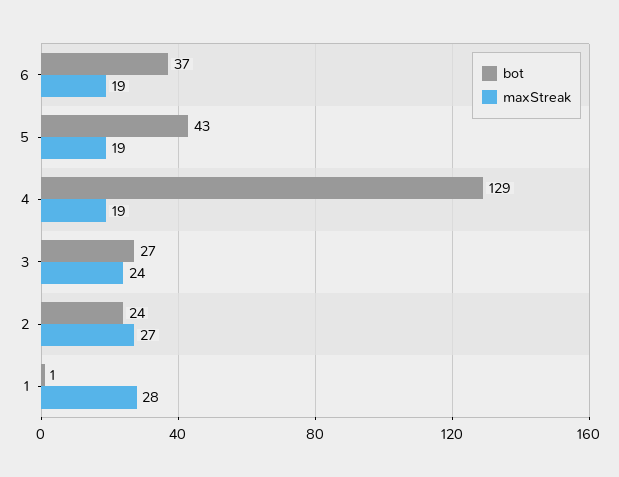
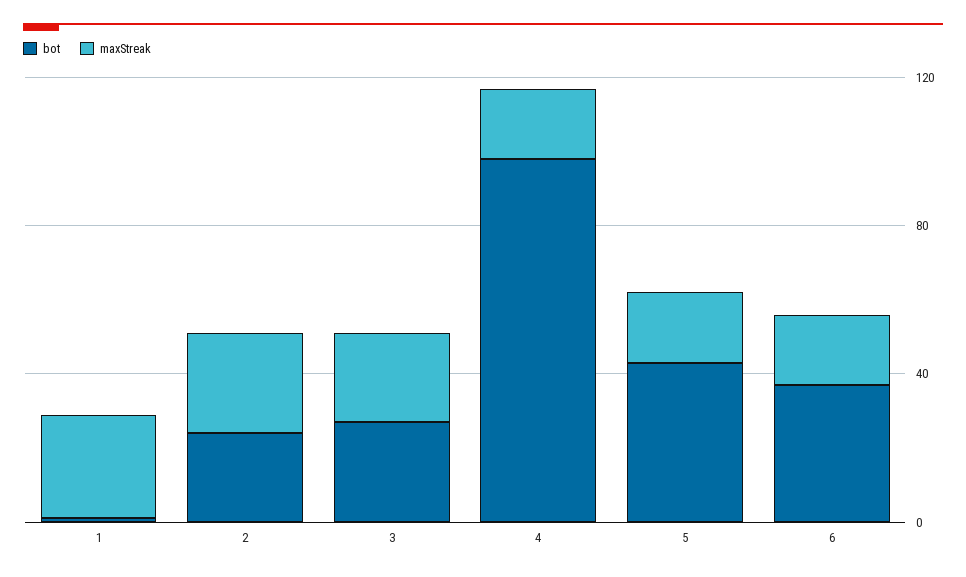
bot, 4: 129 -> 100

